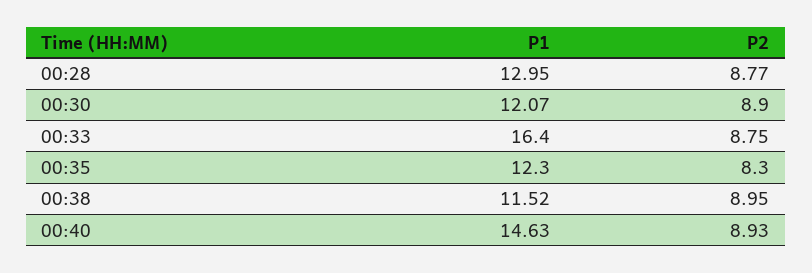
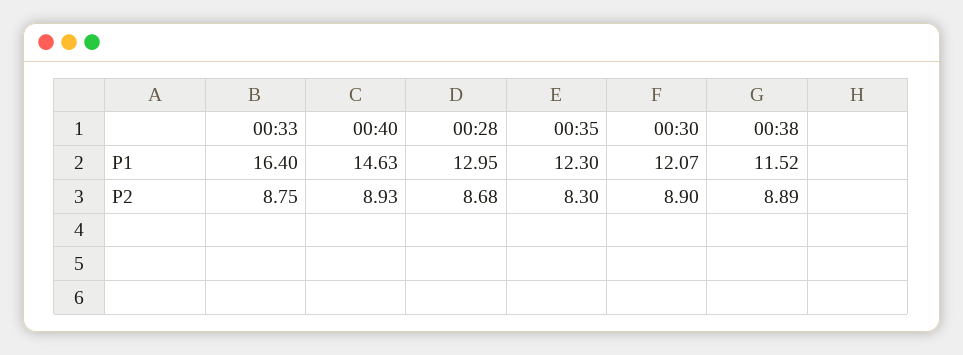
P2, 00:28: 8.77 -> 8.68
P2, 00:38: 8.95 -> 8.89

